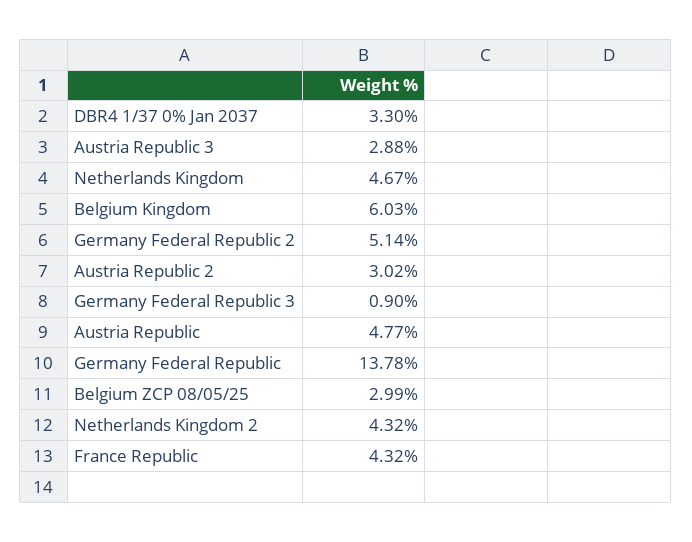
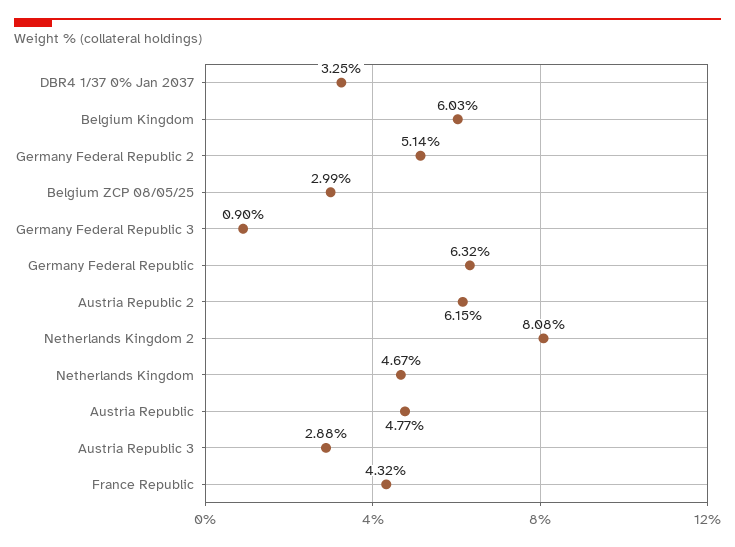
DBR4 1/37 0% Jan 2037: 3.3 -> 3.25
Austria Republic 2: 3.02 -> 6.15
Germany Federal Republic: 13.78 -> 6.32
Netherlands Kingdom 2: 4.32 -> 8.08

